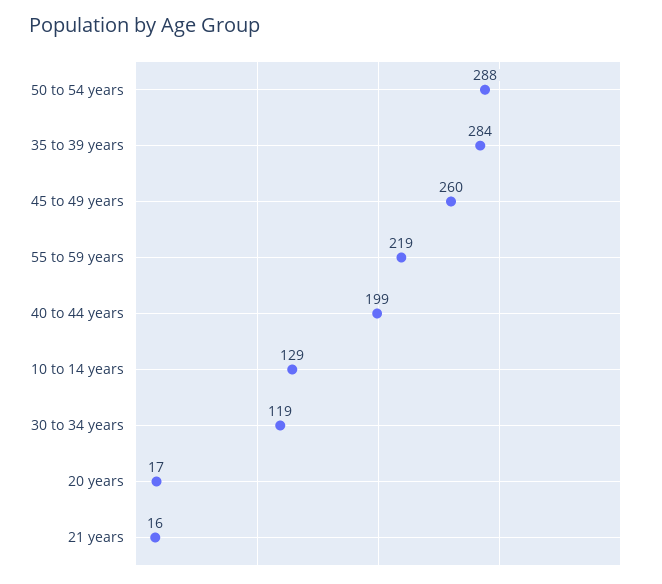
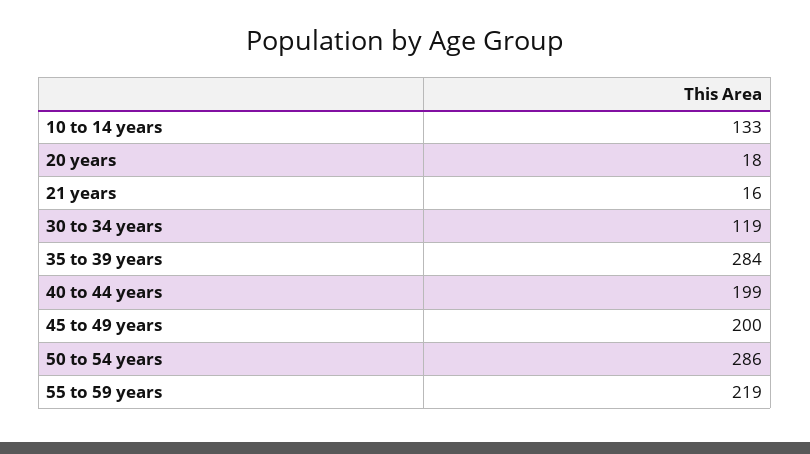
50 to 54 years: 288 -> 286
45 to 49 years: 260 -> 200
10 to 14 years: 129 -> 133
20 years: 17 -> 18

